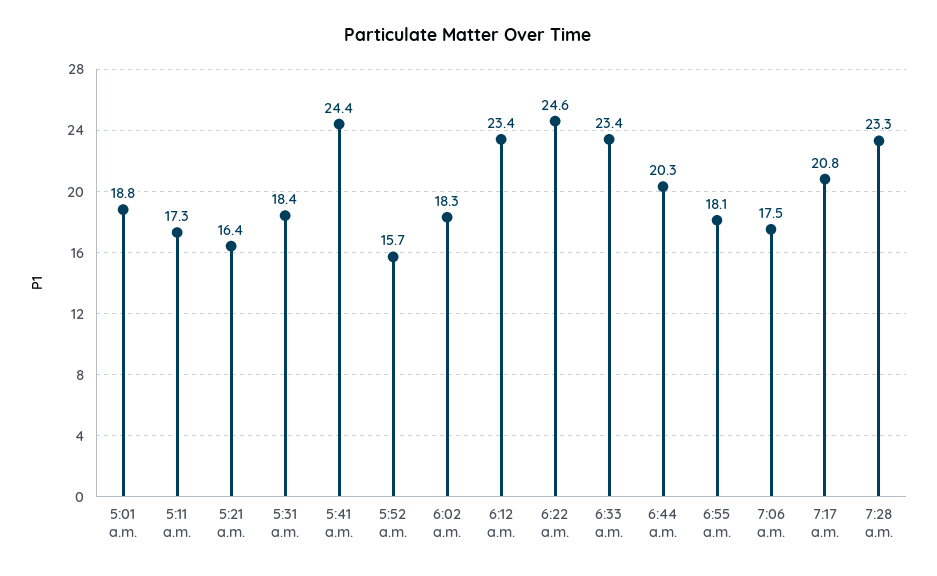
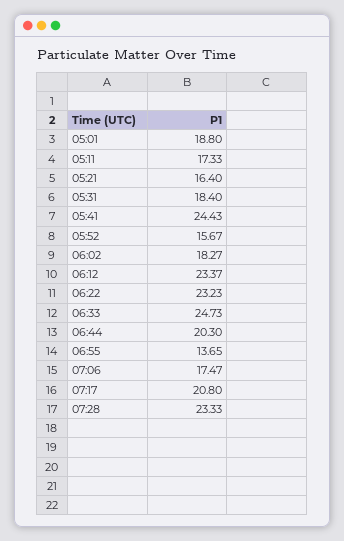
6:22 a.m.: 24.6 -> 23.23
6:33 a.m.: 23.4 -> 24.73
6:55 a.m.: 18.1 -> 13.65

